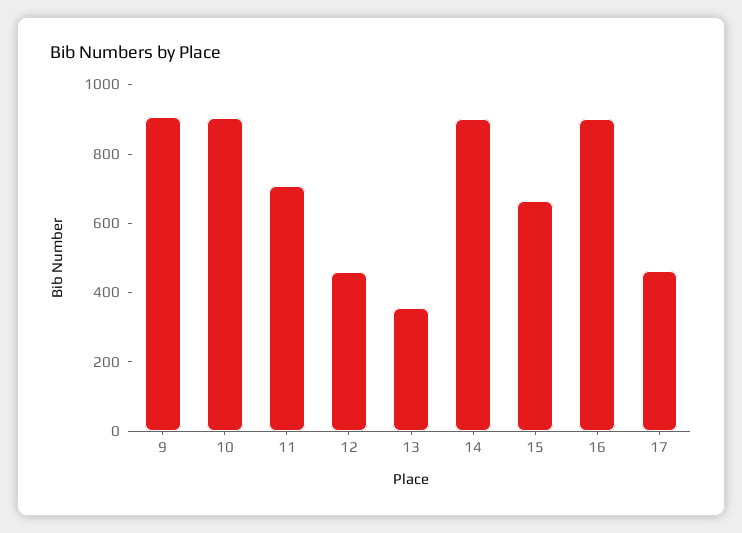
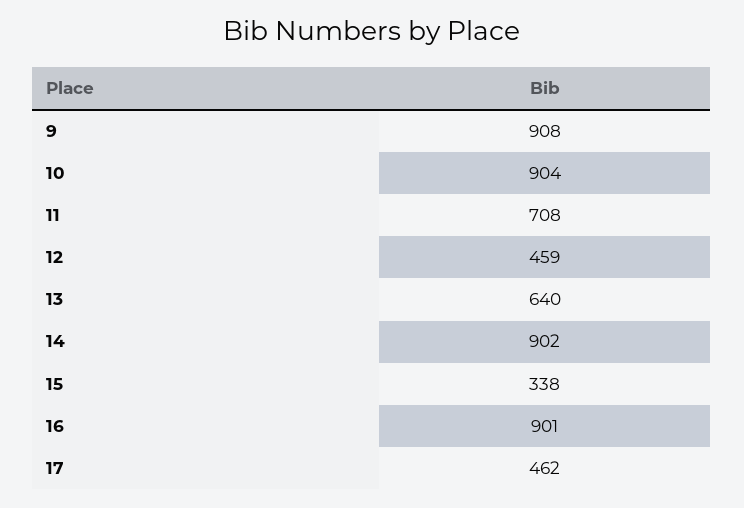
13: 350 -> 640
15: 650 -> 338

